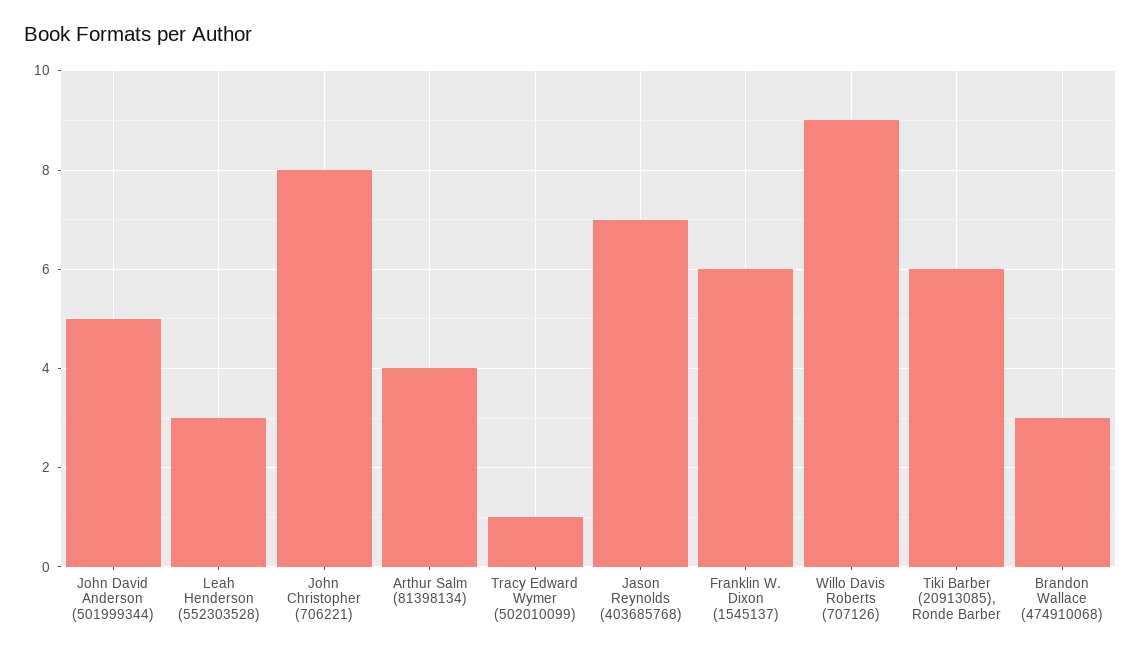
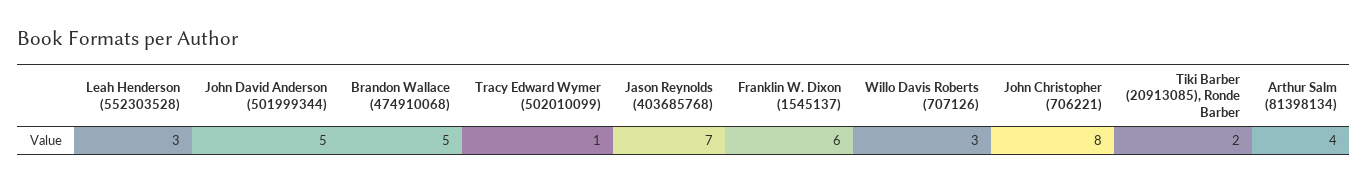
Willo Davis Roberts (707126): 9 -> 3
Tiki Barber (20913085), Ronde Barber: 6 -> 2
Brandon Wallace (474910068): 3 -> 5

